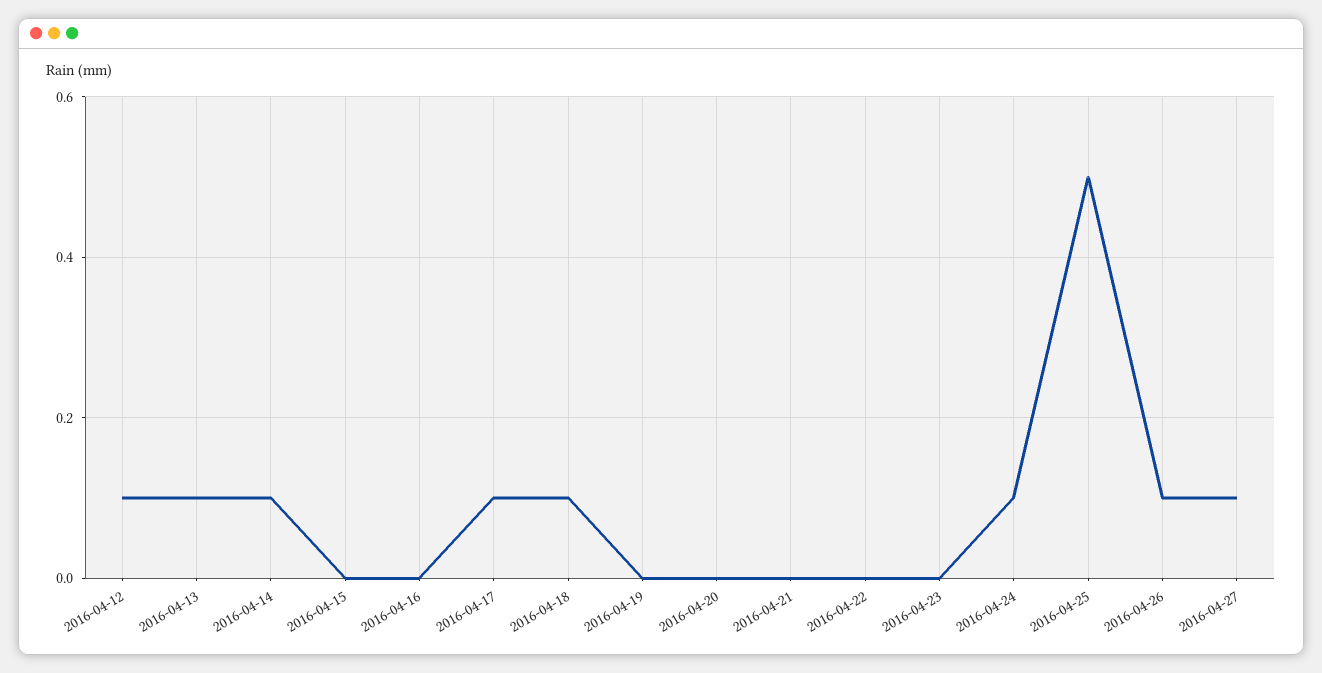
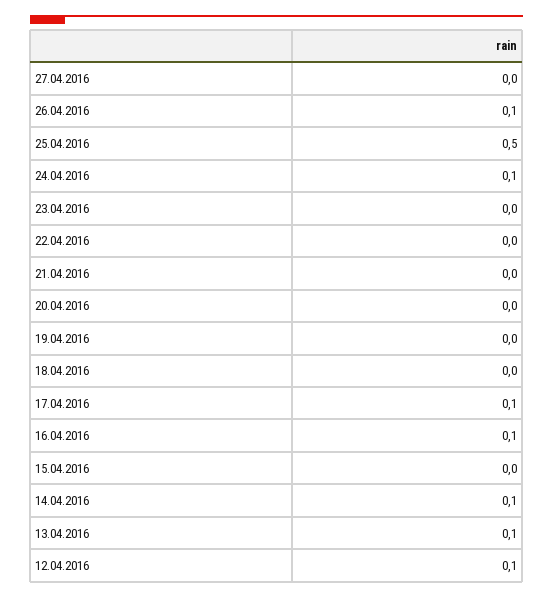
2016-04-16: 0 -> 0.1
2016-04-18: 0.1 -> 0
2016-04-27: 0.1 -> 0

